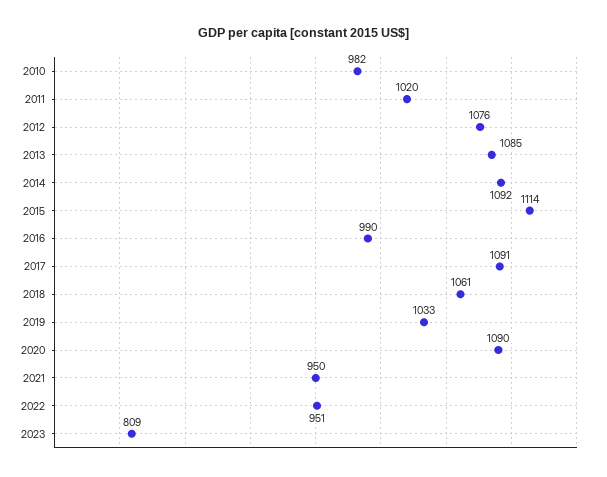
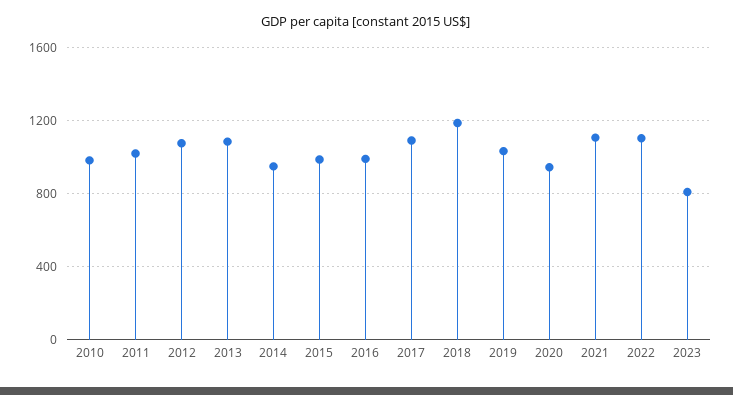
2014: 1092 -> 950
2015: 1114 -> 1000
2018: 1061 -> 1200
2020: 1090 -> 950
2021: 950 -> 1100
2022: 951 -> 1100

